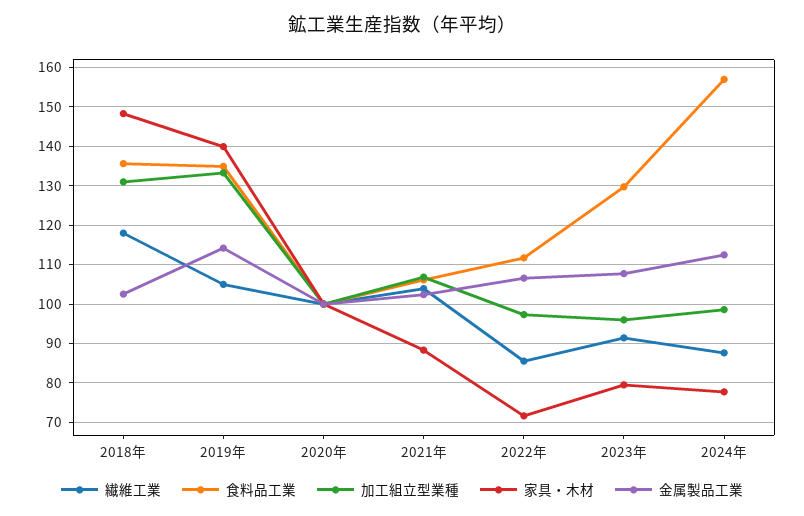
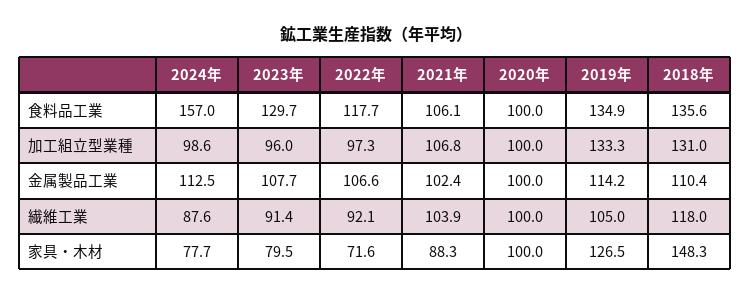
金属製品工業, 2018年: 102 -> 110.4
家具・木材, 2019年: 140 -> 126.5
繊維工業, 2022年: 86 -> 92.1
食料品工業, 2022年: 112 -> 117.7

